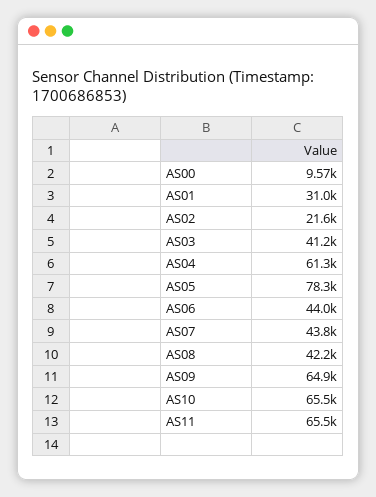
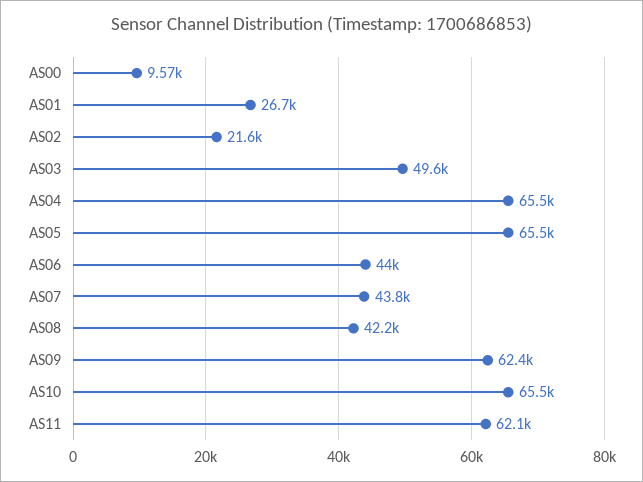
AS01: 31000 -> 26700
AS03: 41200 -> 49600
AS04: 61300 -> 65500
AS05: 78300 -> 65500
AS09: 64900 -> 62400
AS11: 65500 -> 62100

